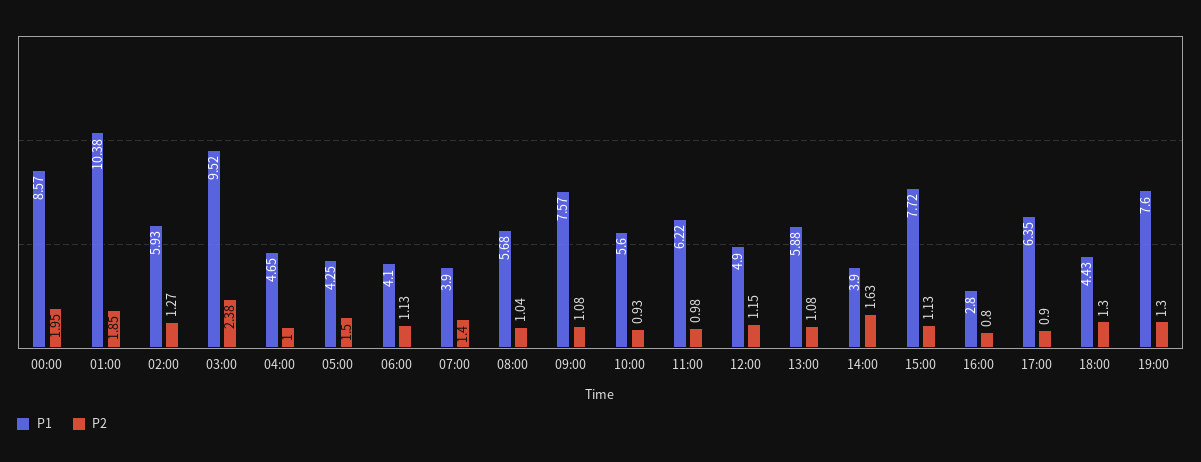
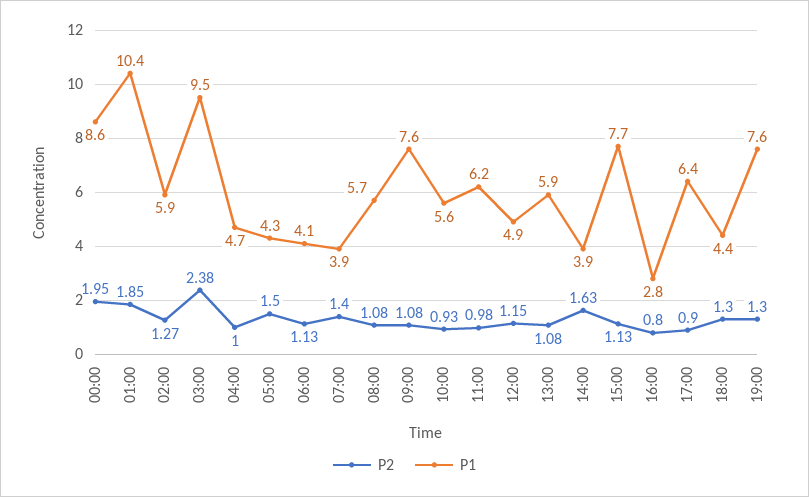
P2, 08:00: 1.04 -> 1.08

